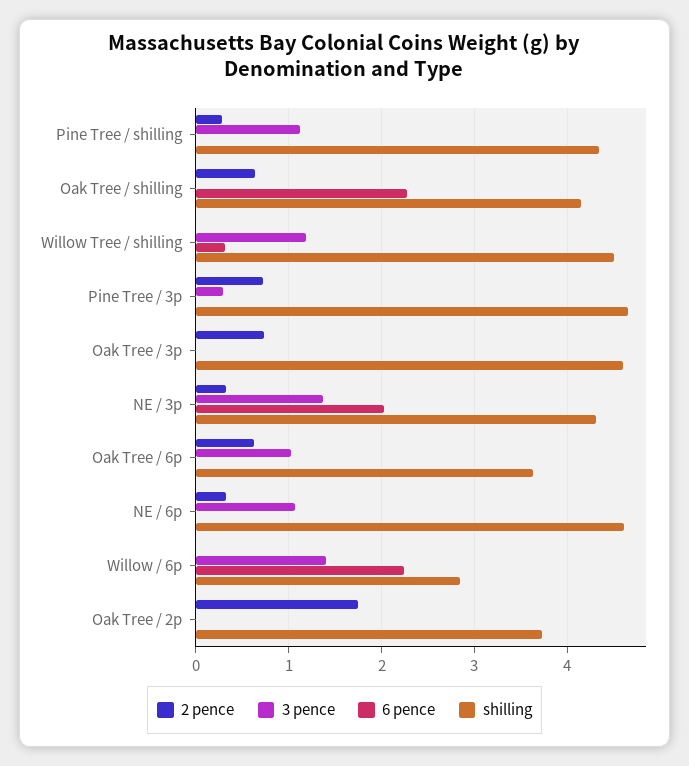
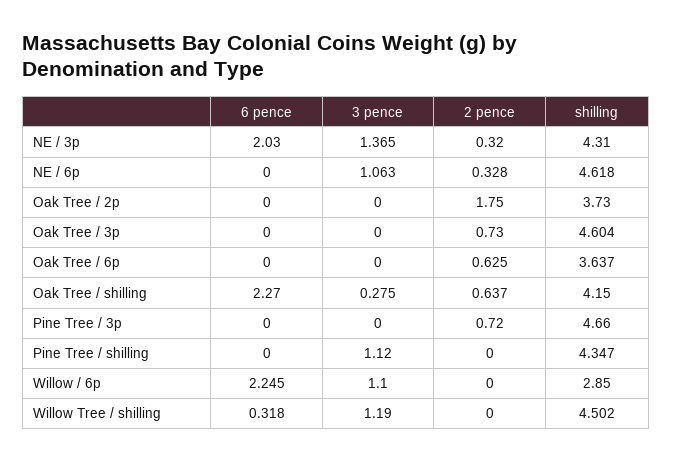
2 pence, Pine Tree / shilling: 0.3 -> 0
3 pence, Oak Tree / shilling: 0 -> 0.275
3 pence, Pine Tree / 3p: 0.3 -> 0
3 pence, Oak Tree / 6p: 1 -> 0
3 pence, Willow / 6p: 1.4 -> 1.1

